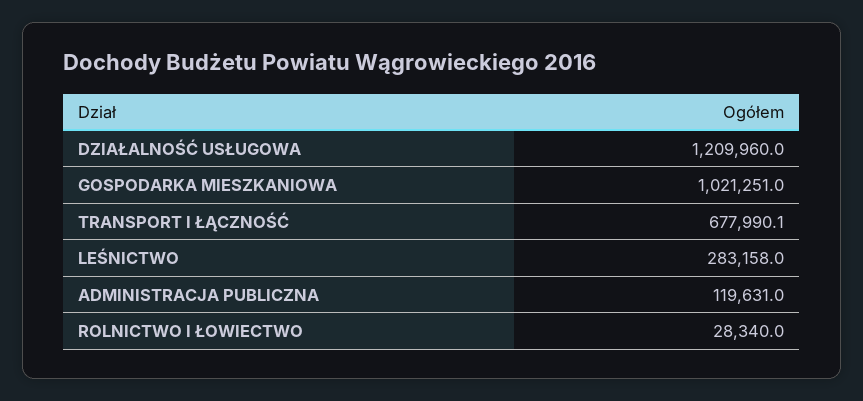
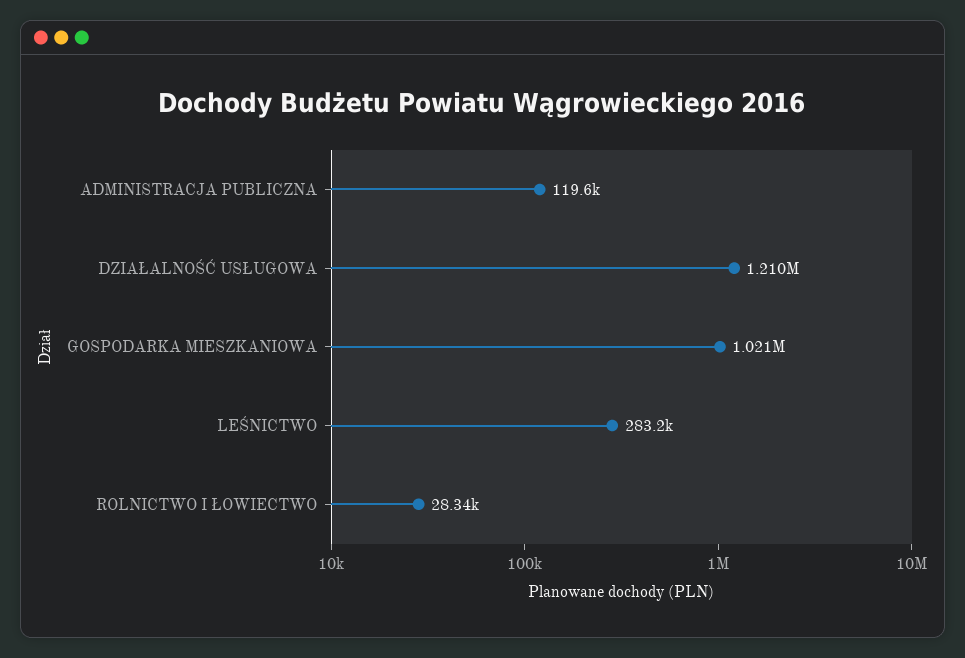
TRANSPORT I ŁĄCZNOŚĆ: 677990.1 -> none

